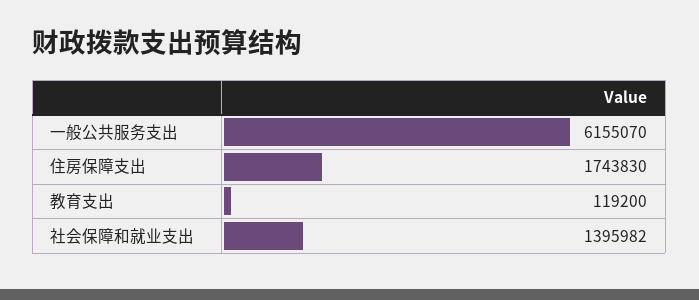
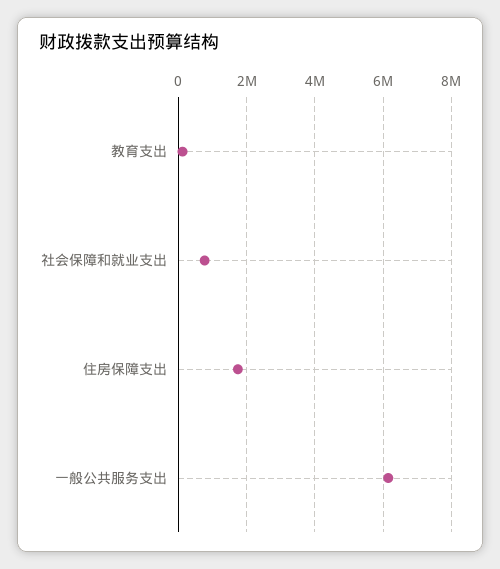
社会保障和就业支出: 1395982 -> 800000

